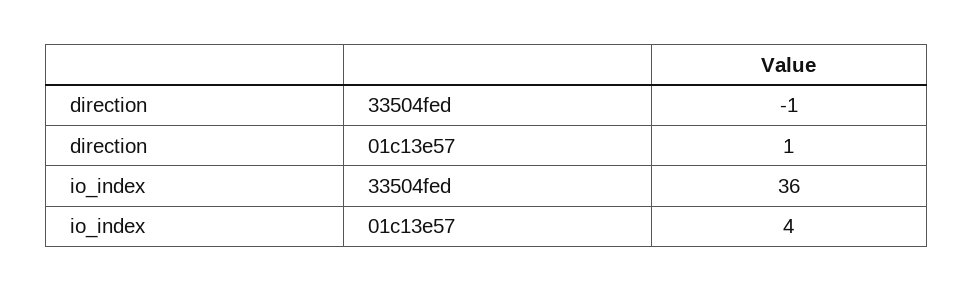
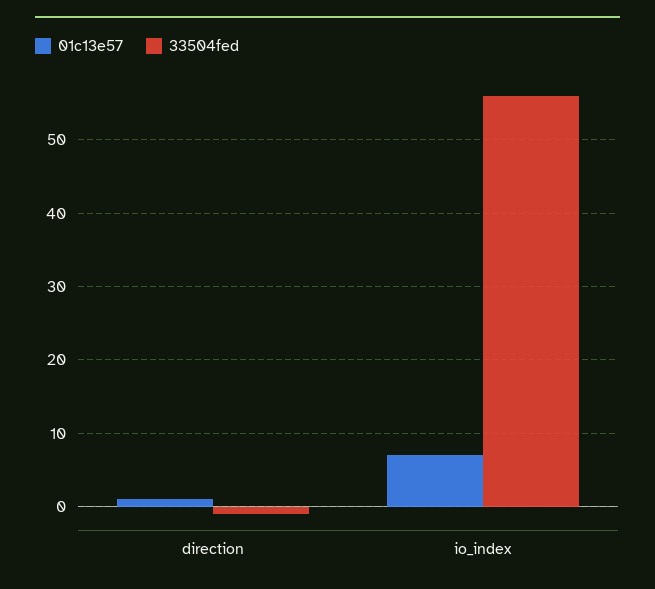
33504fed, io_index: 36 -> 56
01c13e57, io_index: 4 -> 7

